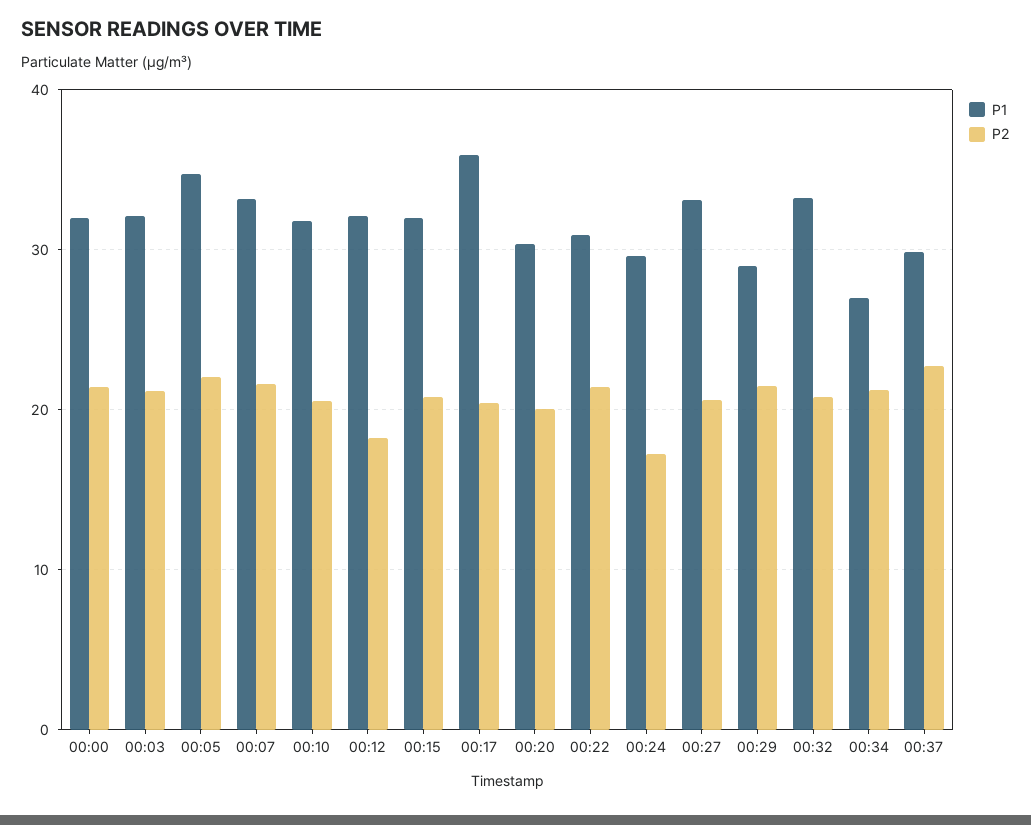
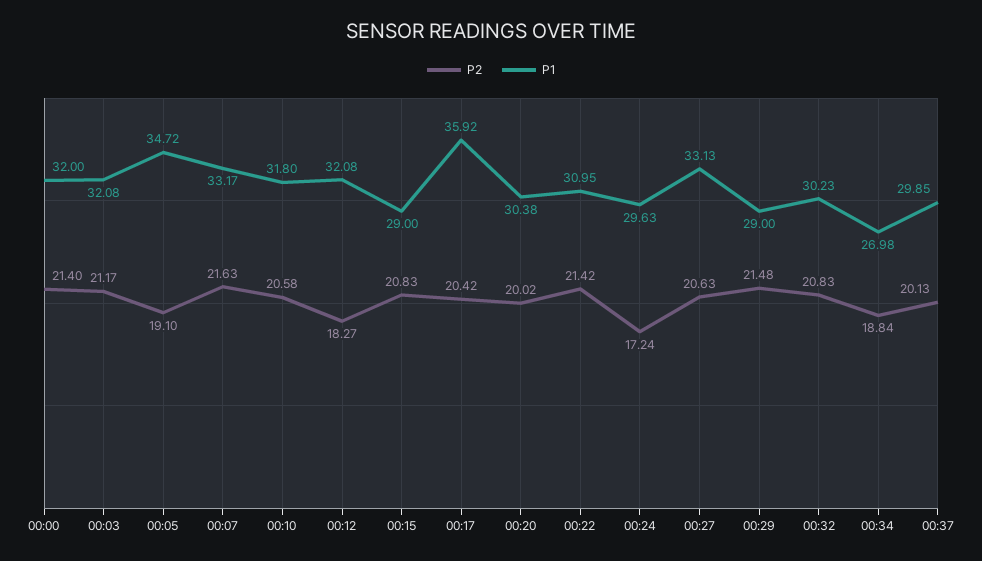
P2, 00:05: 22 -> 19.1
P1, 00:15: 32 -> 29
P1, 00:32: 33 -> 30.23
P2, 00:34: 21 -> 18.84
P2, 00:37: 23 -> 20.13

